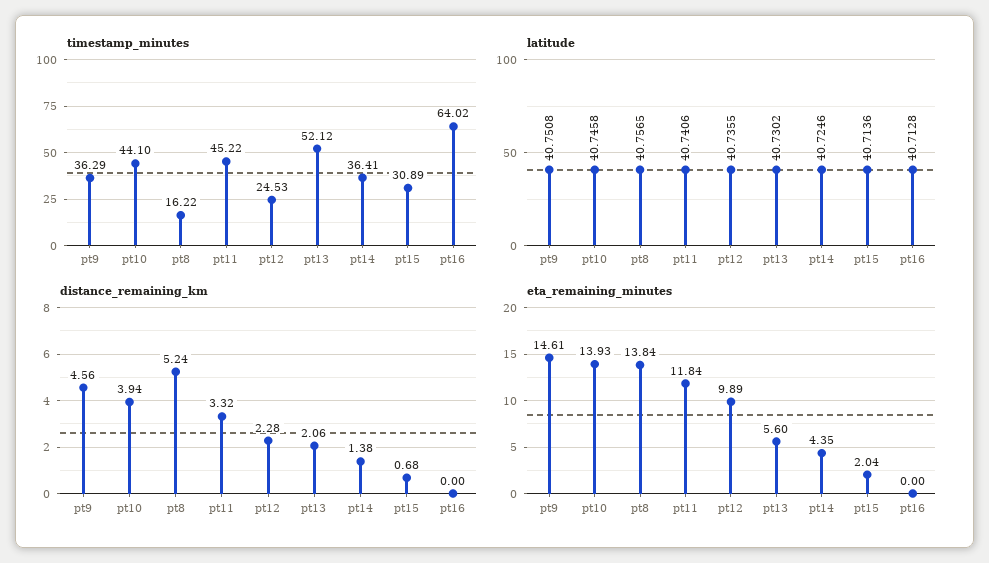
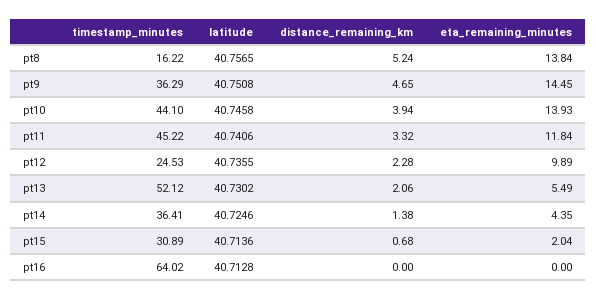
distance_remaining_km, pt9: 4.56 -> 4.65
eta_remaining_minutes, pt9: 14.61 -> 14.45
eta_remaining_minutes, pt13: 5.6 -> 5.49

